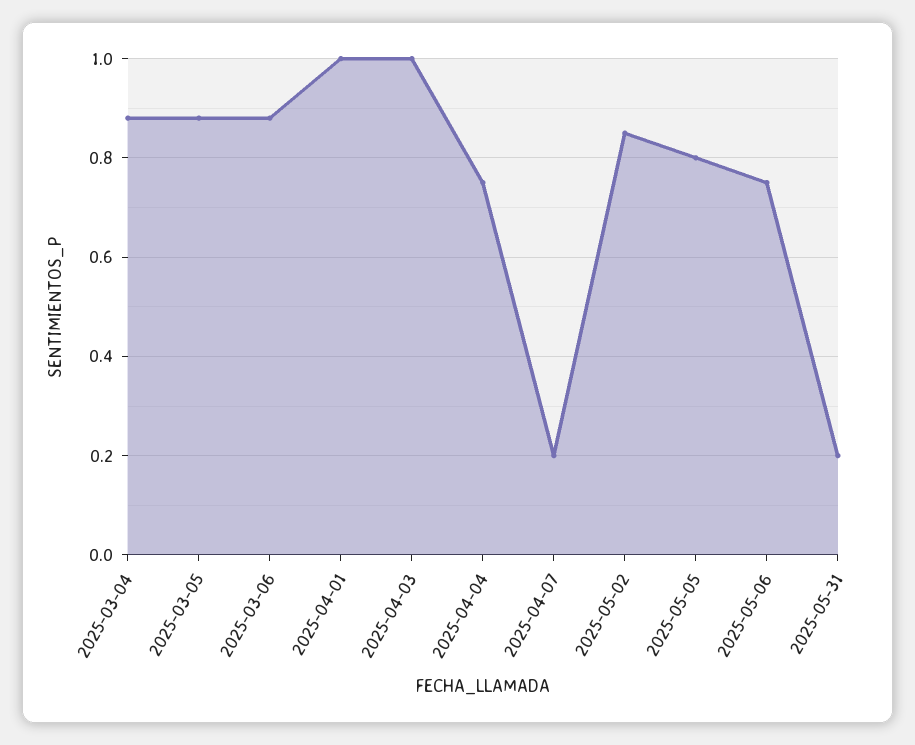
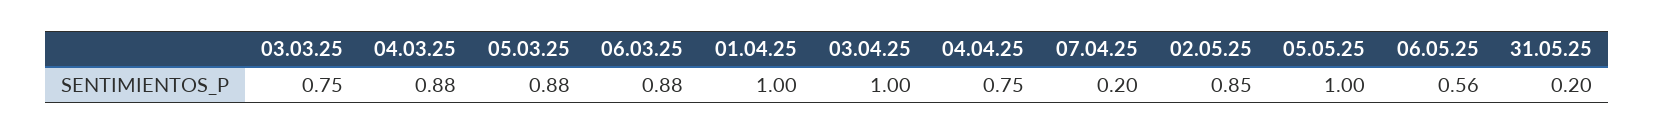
2025-05-05: 0.8 -> 1
2025-05-06: 0.75 -> 0.56
03.03.25: none -> 0.75

